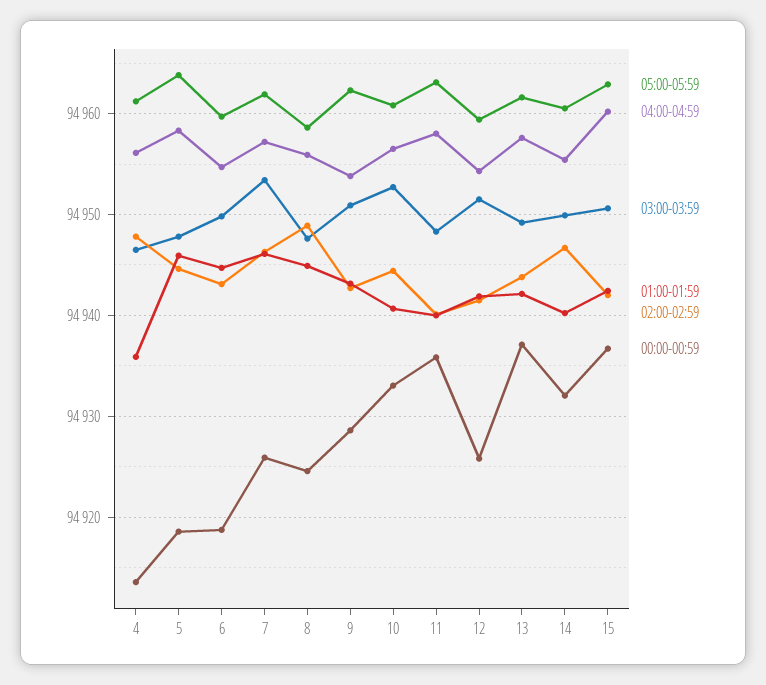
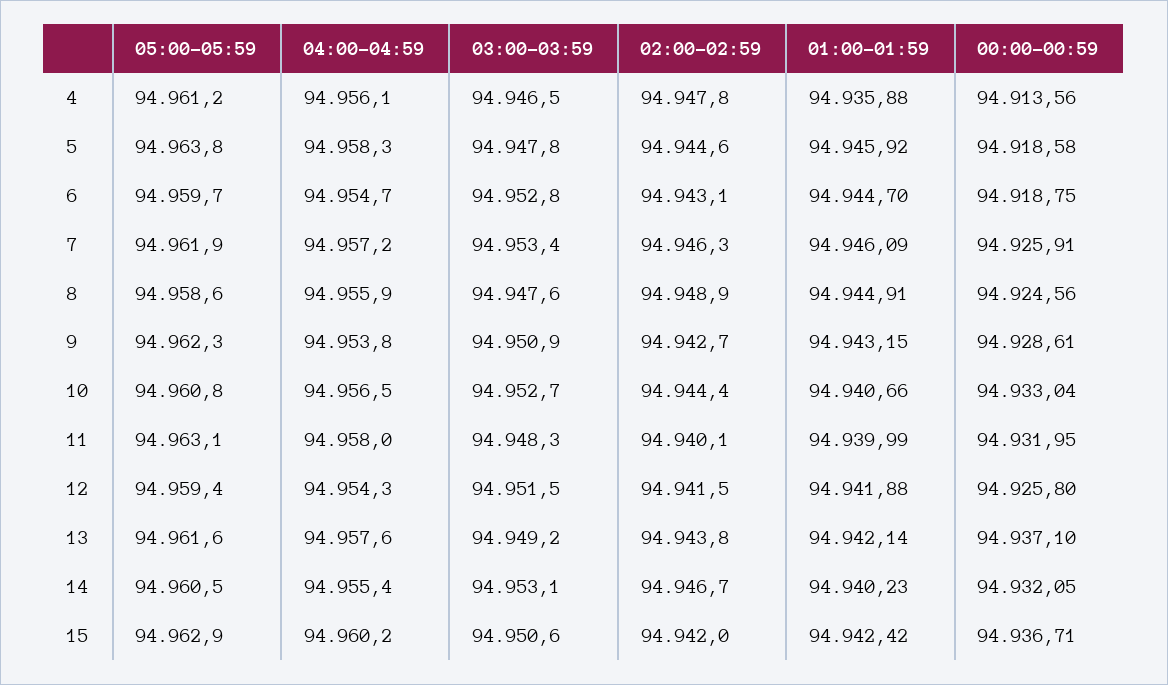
03:00-03:59, 6: 94950 -> 94952.8
00:00-00:59, 11: 94936 -> 94931.95
03:00-03:59, 14: 94950 -> 94953.1

